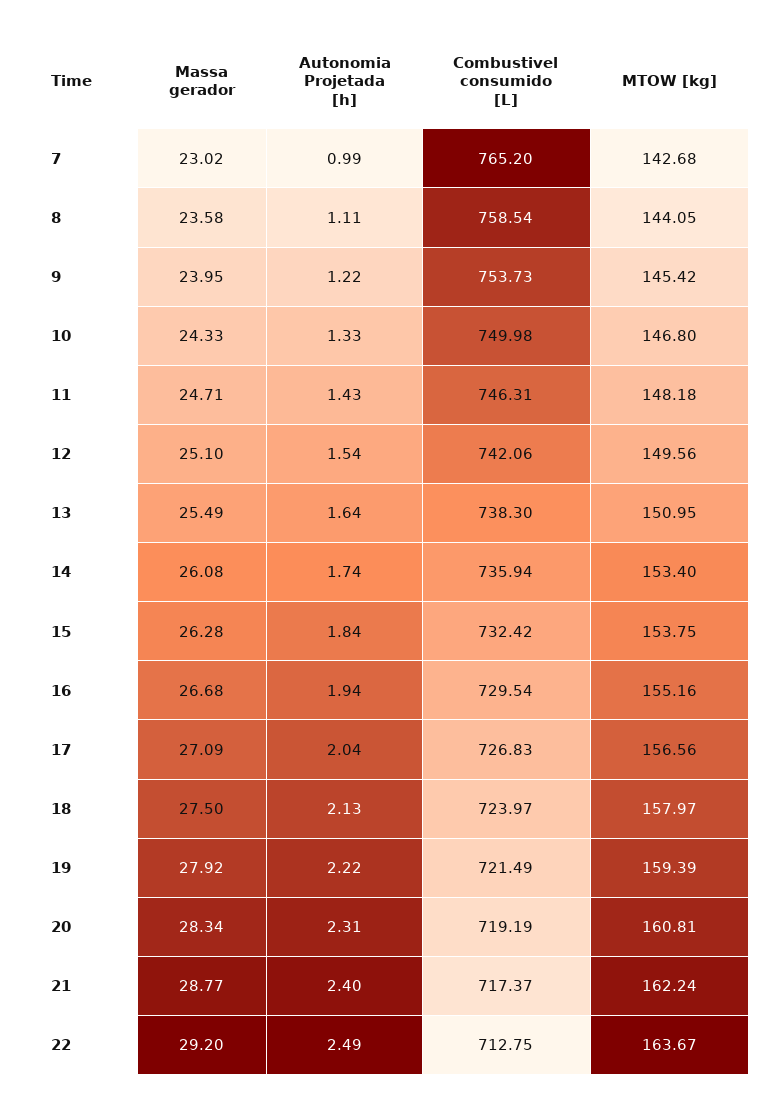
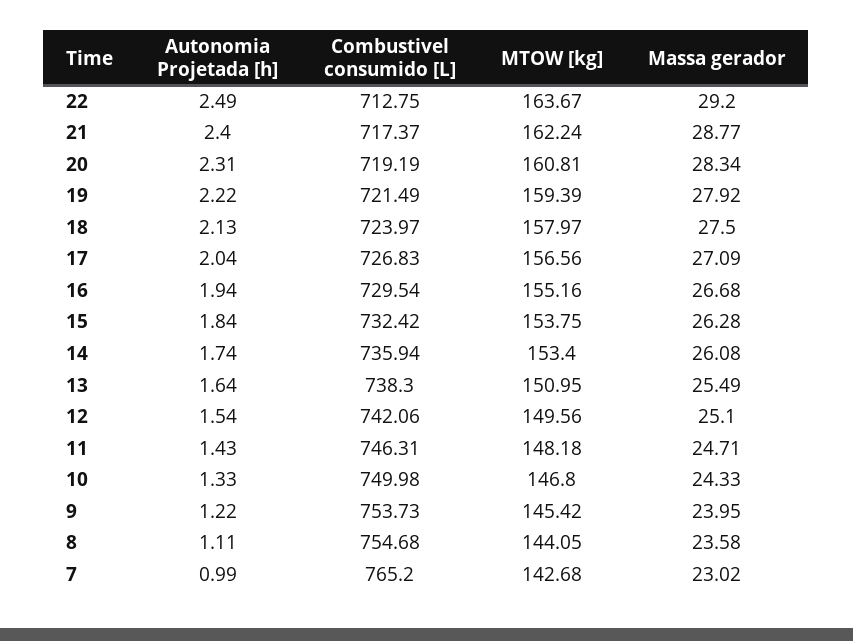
Combustivel consumido [L], 8: 758.54 -> 754.68

